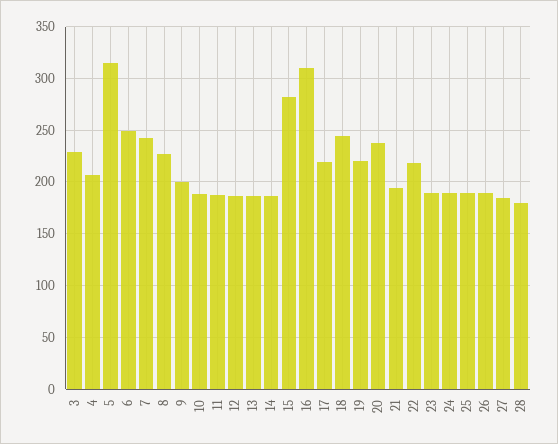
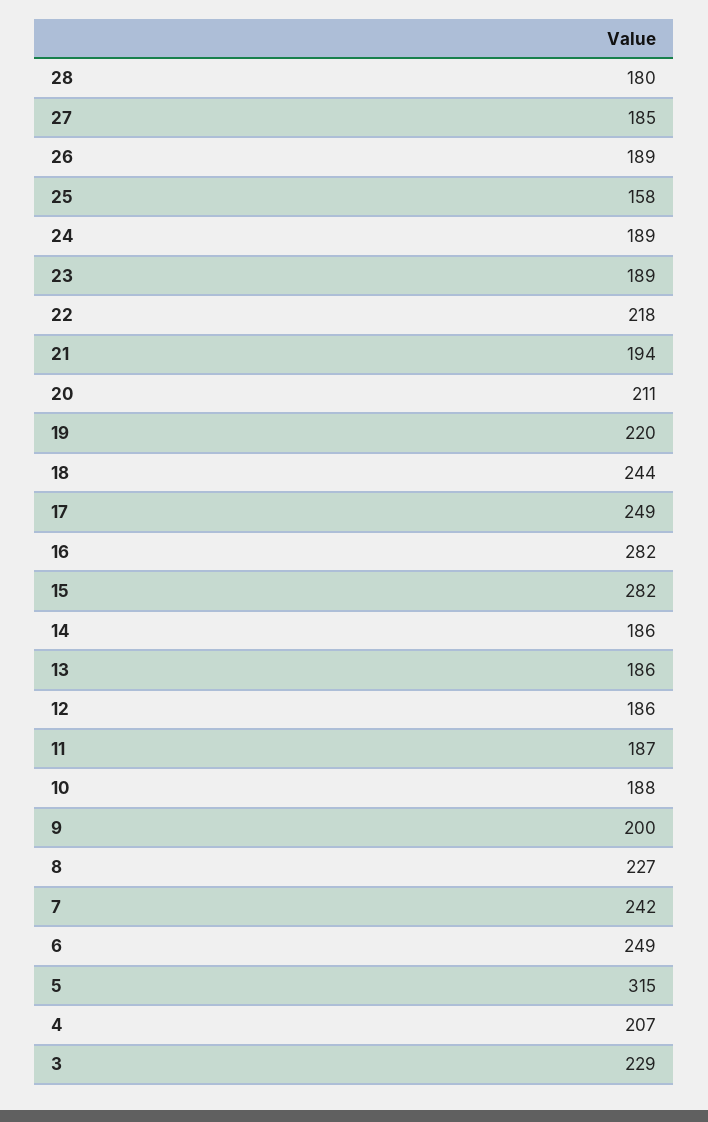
16: 310 -> 282
17: 220 -> 249
20: 240 -> 211
25: 190 -> 158

